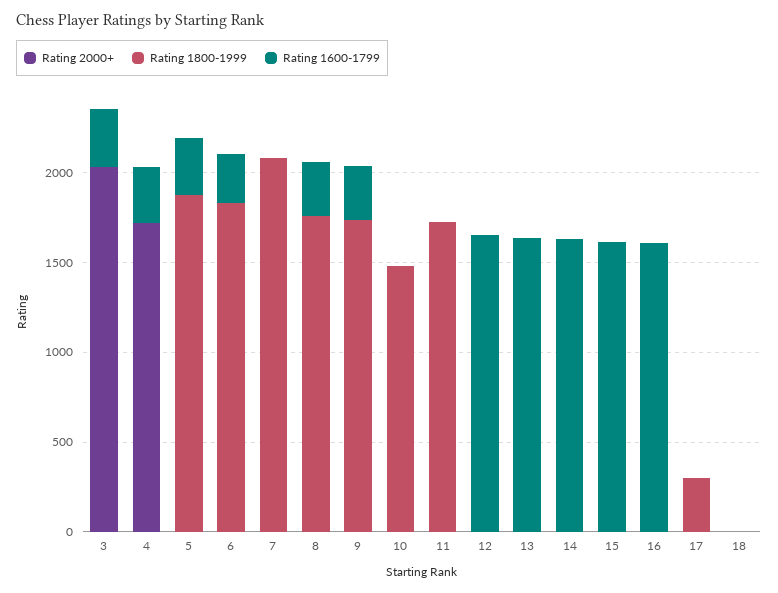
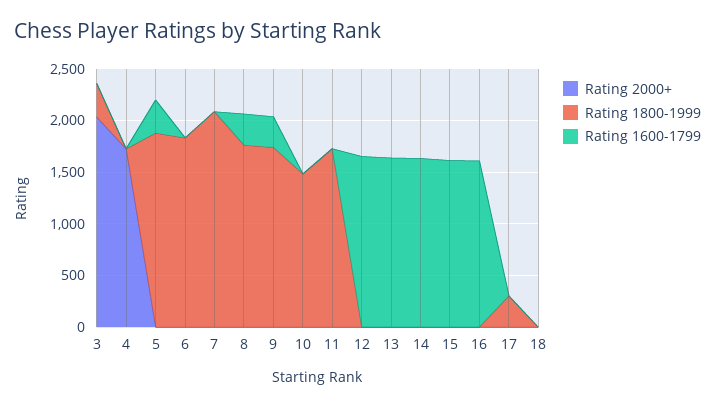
Rating 1800-1999, 3: 0 -> 300
Rating 1600-1799, 3: 300 -> 0
Rating 1600-1799, 4: 300 -> 0
Rating 1600-1799, 6: 300 -> 0

